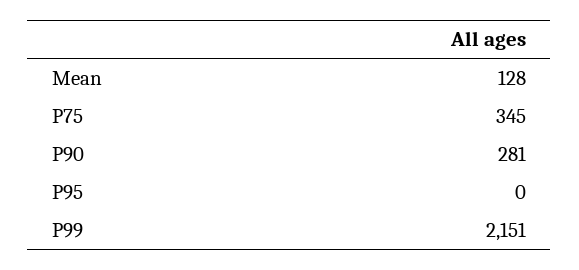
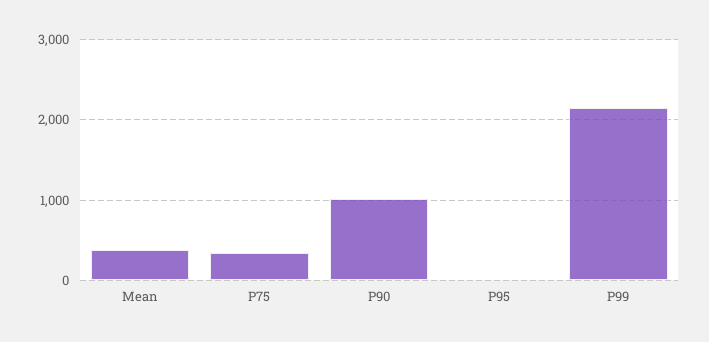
Mean: 128 -> 400
P90: 281 -> 1000

